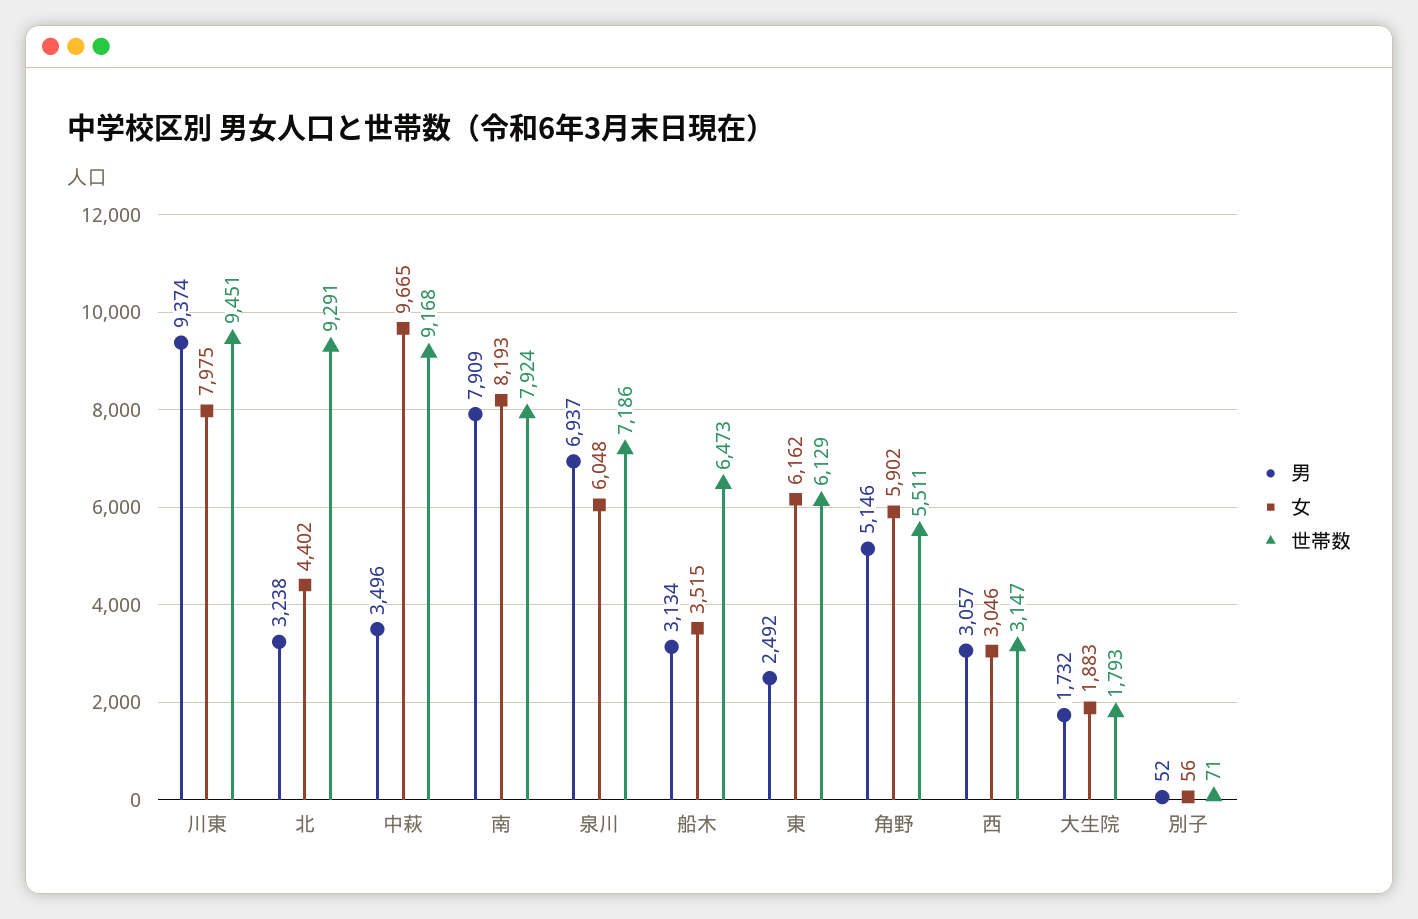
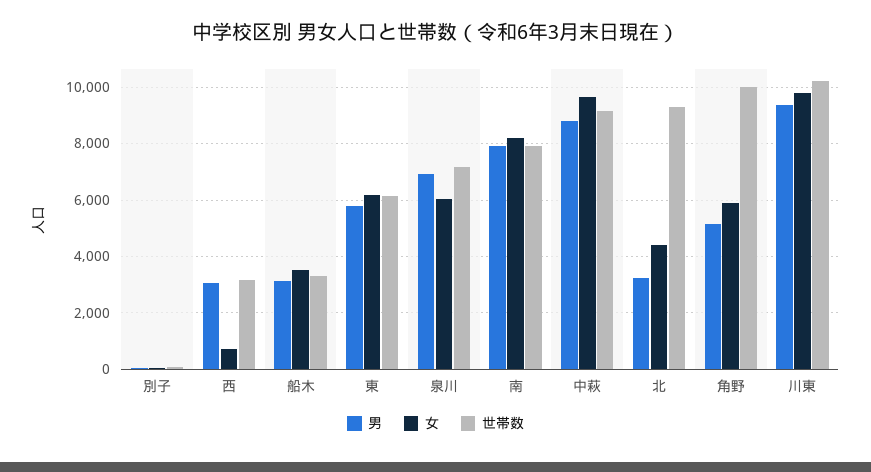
女, 川東: 7975 -> 9750
世帯数, 川東: 9451 -> 10250
男, 中萩: 3496 -> 8750
世帯数, 船木: 6473 -> 3250
男, 東: 2492 -> 5750
世帯数, 角野: 5511 -> 10000
女, 西: 3046 -> 750
男, 大生院: 1732 -> none
女, 大生院: 1883 -> none
世帯数, 大生院: 1793 -> none

